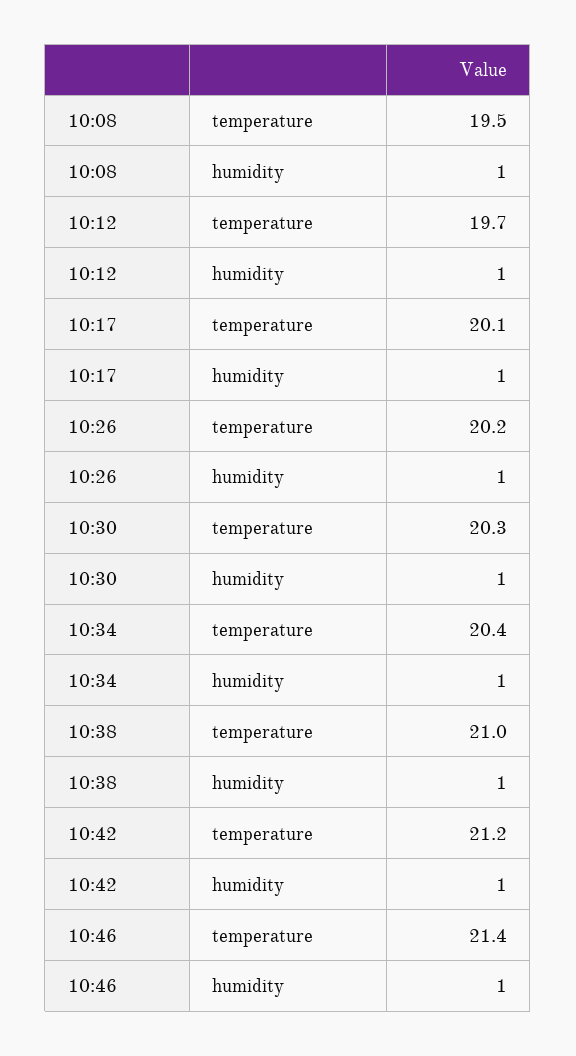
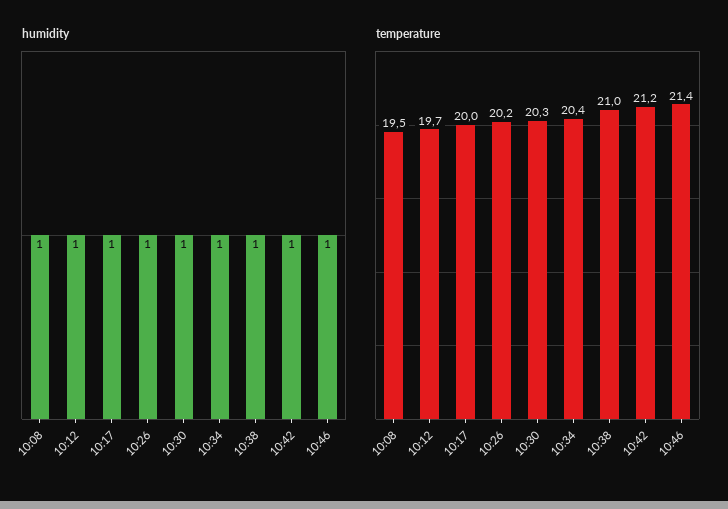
temperature, 10:17: 20.1 -> 20

